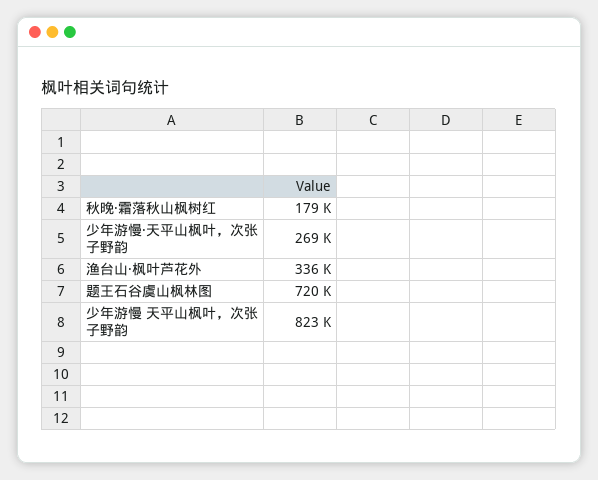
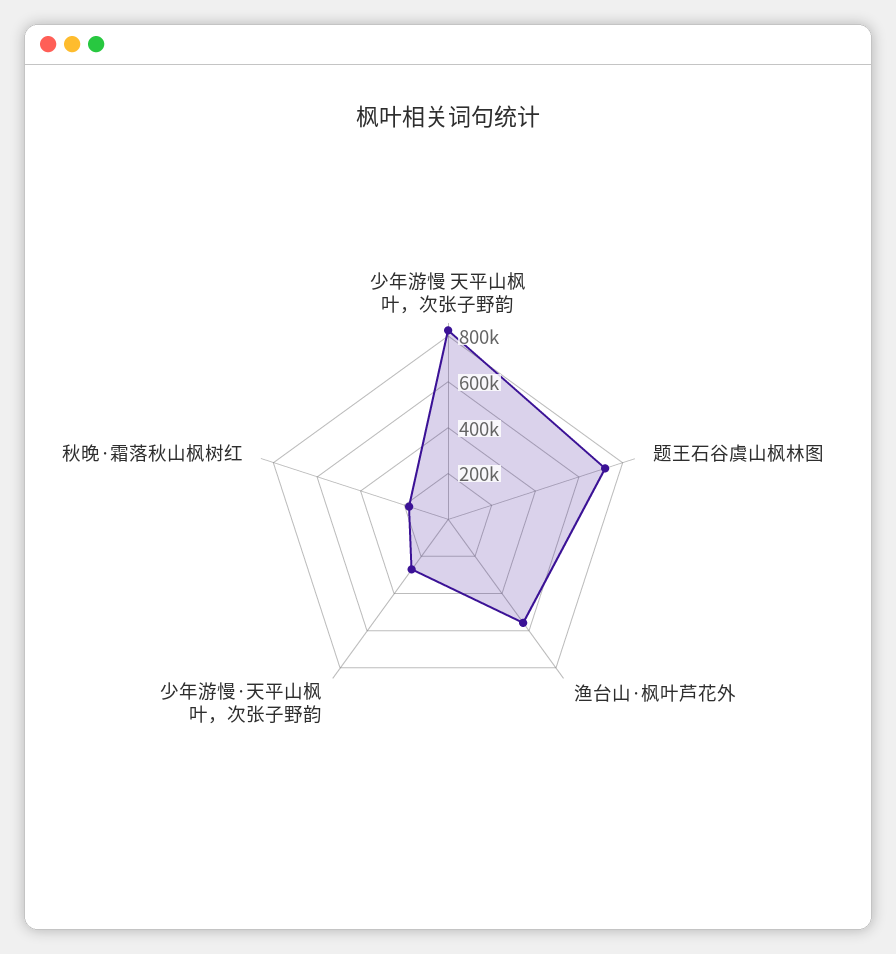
渔台山·枫叶芦花外: 336000 -> 550000

